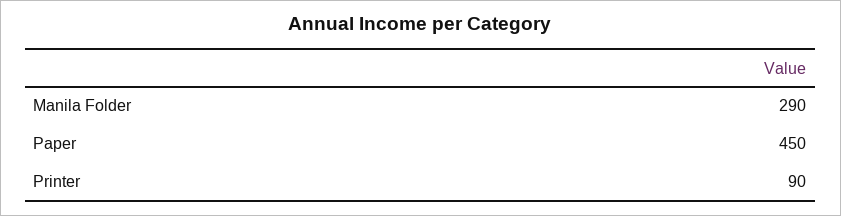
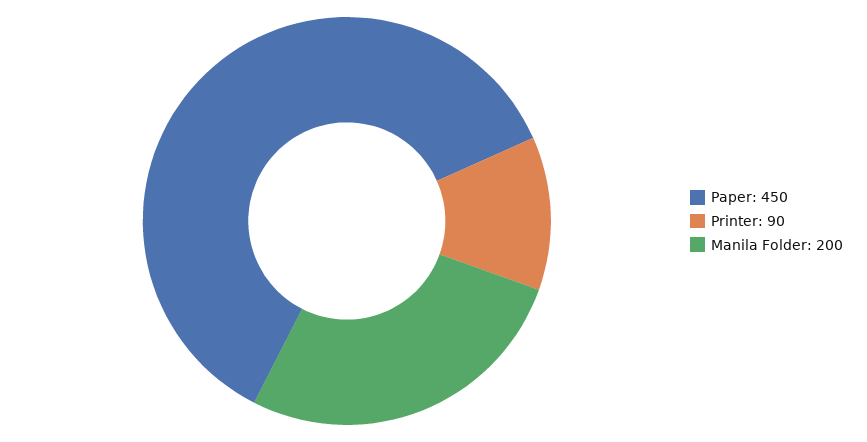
Manila Folder: 290 -> 200

